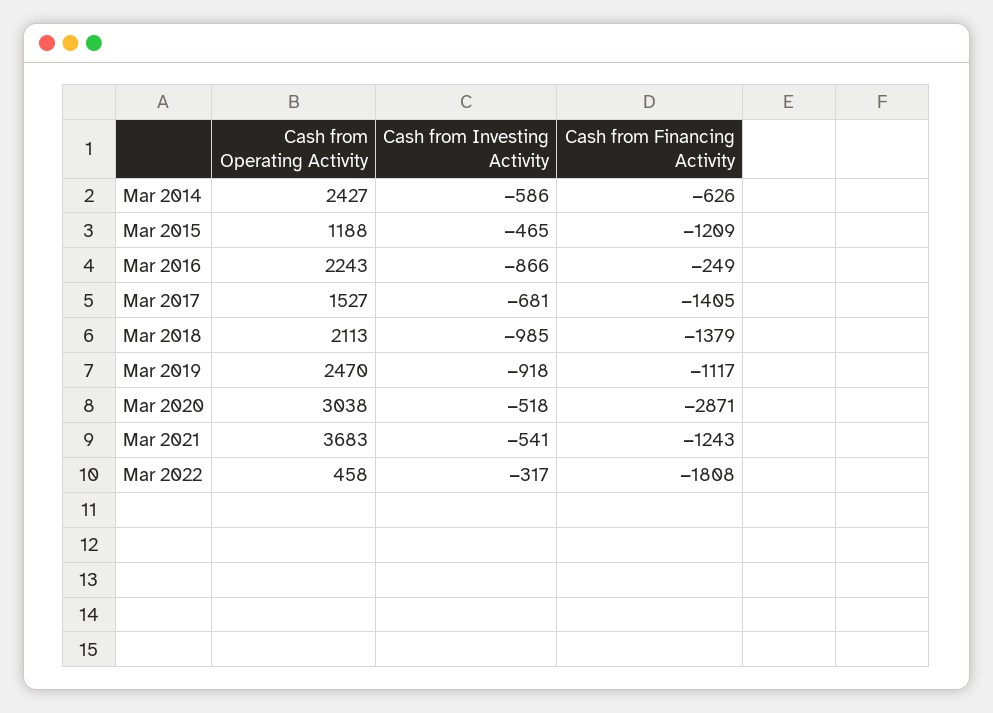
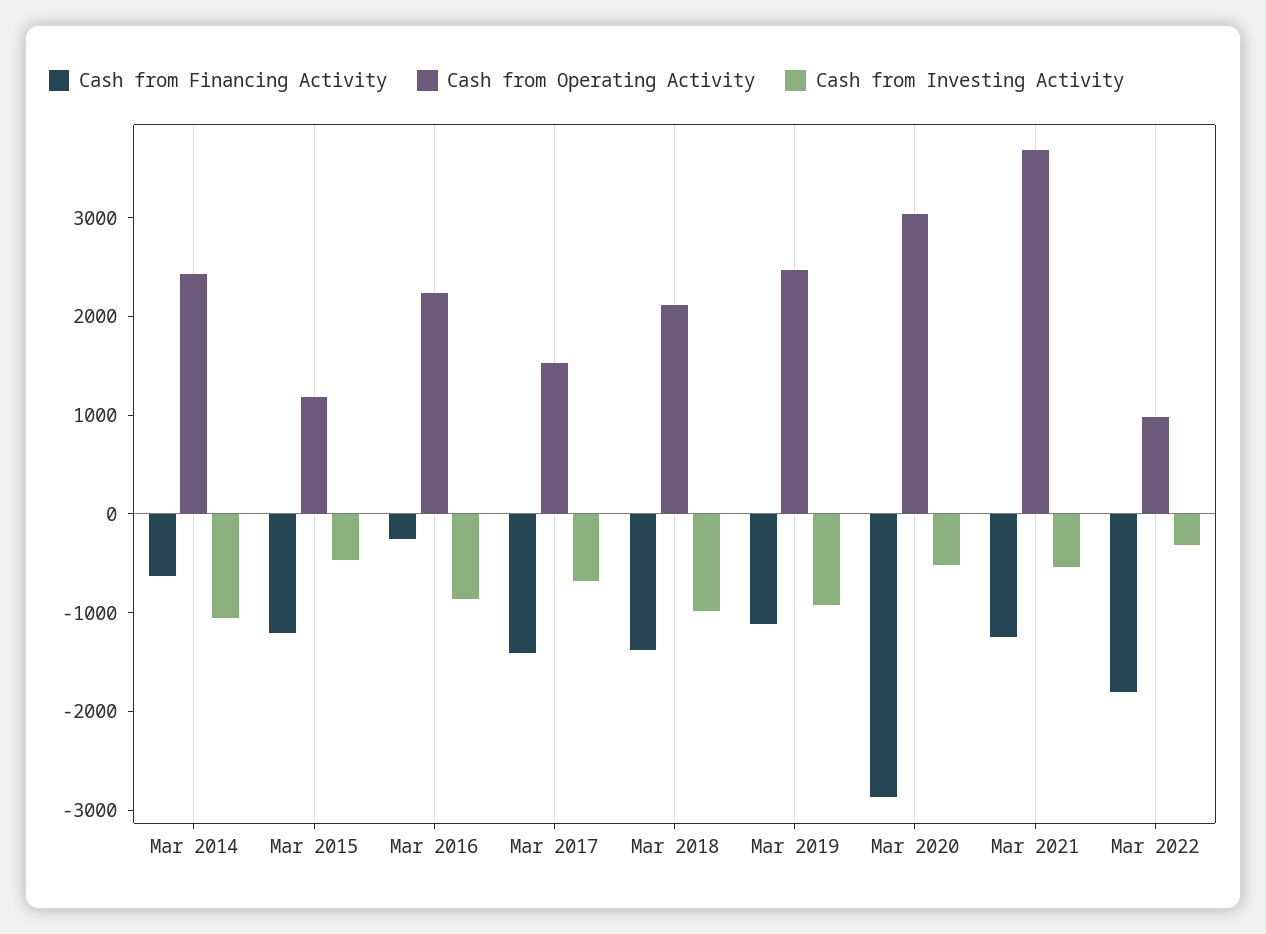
Cash from Investing Activity, Mar 2014: -586 -> -1000
Cash from Operating Activity, Mar 2022: 458 -> 1000

